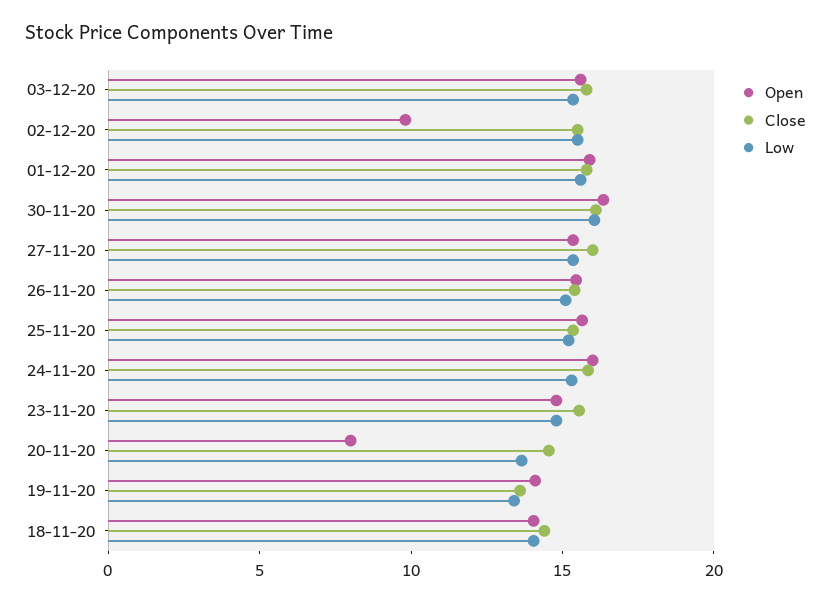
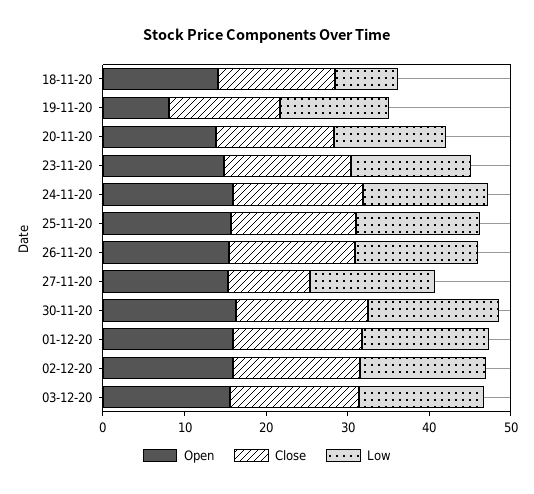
Open, 02-12-20: 10 -> 16
Close, 27-11-20: 16 -> 10
Open, 20-11-20: 8 -> 14
Open, 19-11-20: 14 -> 8
Low, 18-11-20: 14 -> 8

